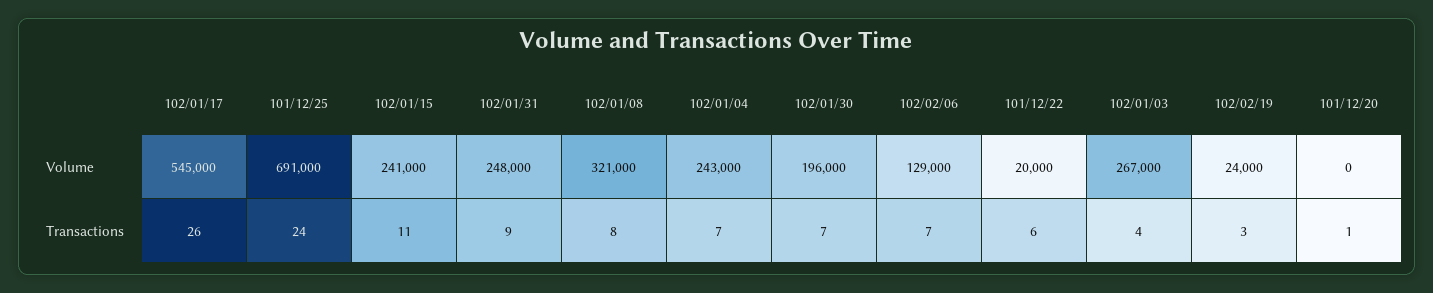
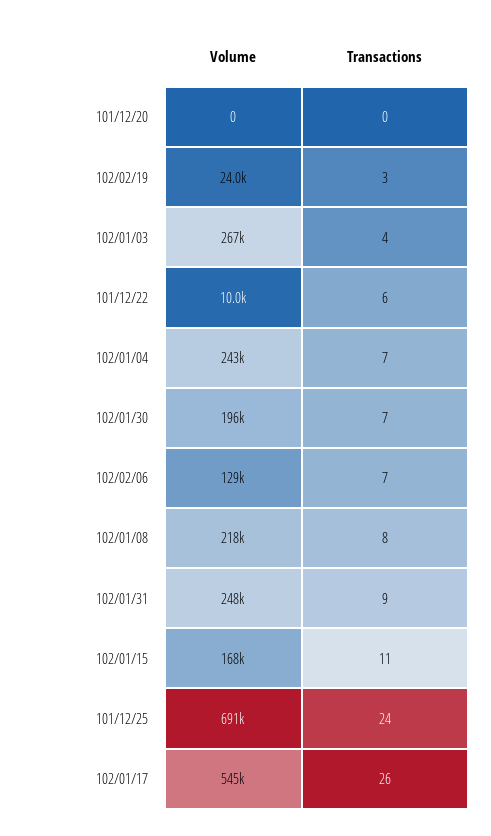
102/01/15, Volume: 241000 -> 168000
102/01/08, Volume: 321000 -> 218000
101/12/22, Volume: 20000 -> 10000
101/12/20, Transactions: 1 -> 0

